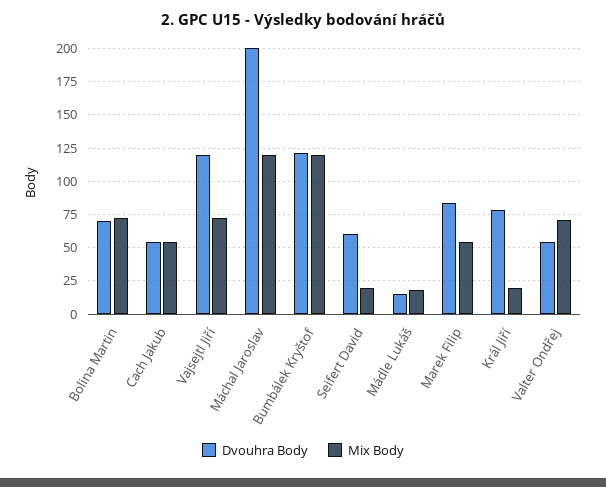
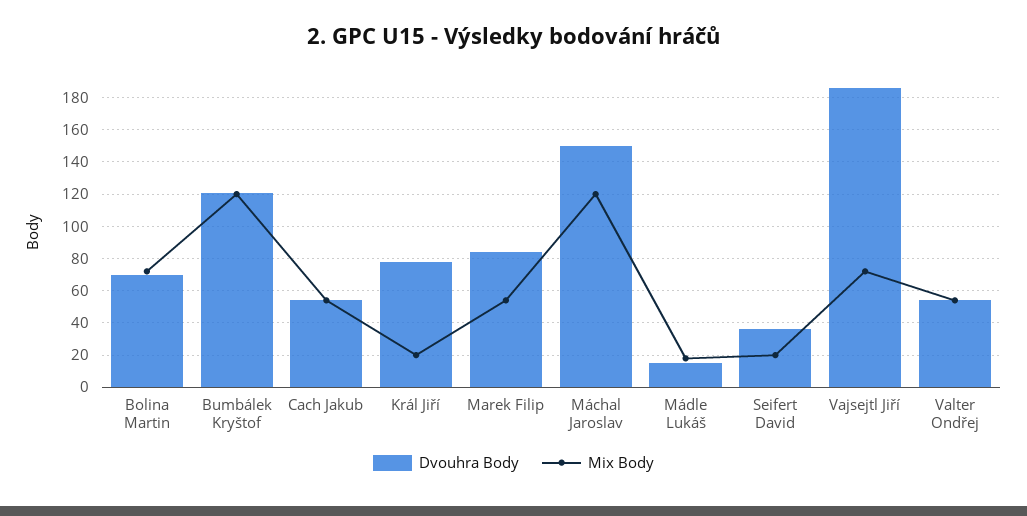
Dvouhra Body, Vajsejtl Jiří: 120 -> 185
Dvouhra Body, Máchal Jaroslav: 200 -> 150
Dvouhra Body, Seifert David: 60 -> 35
Mix Body, Valter Ondřej: 70 -> 55

